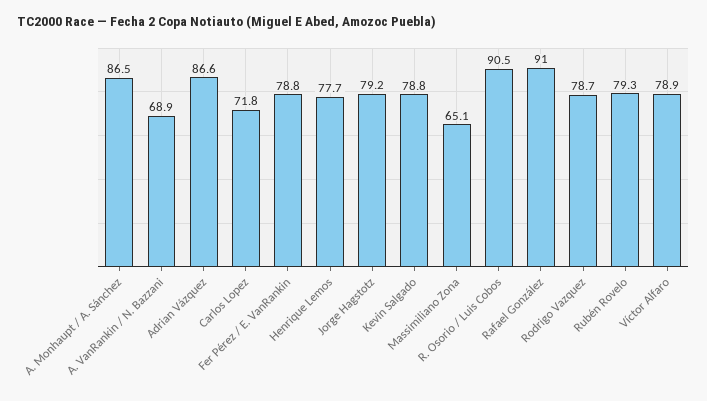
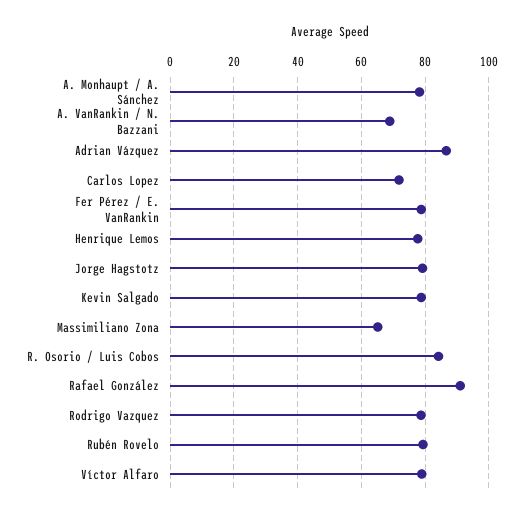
A. Monhaupt / A. Sánchez: 86.5 -> 78
R. Osorio / Luis Cobos: 90.5 -> 84

